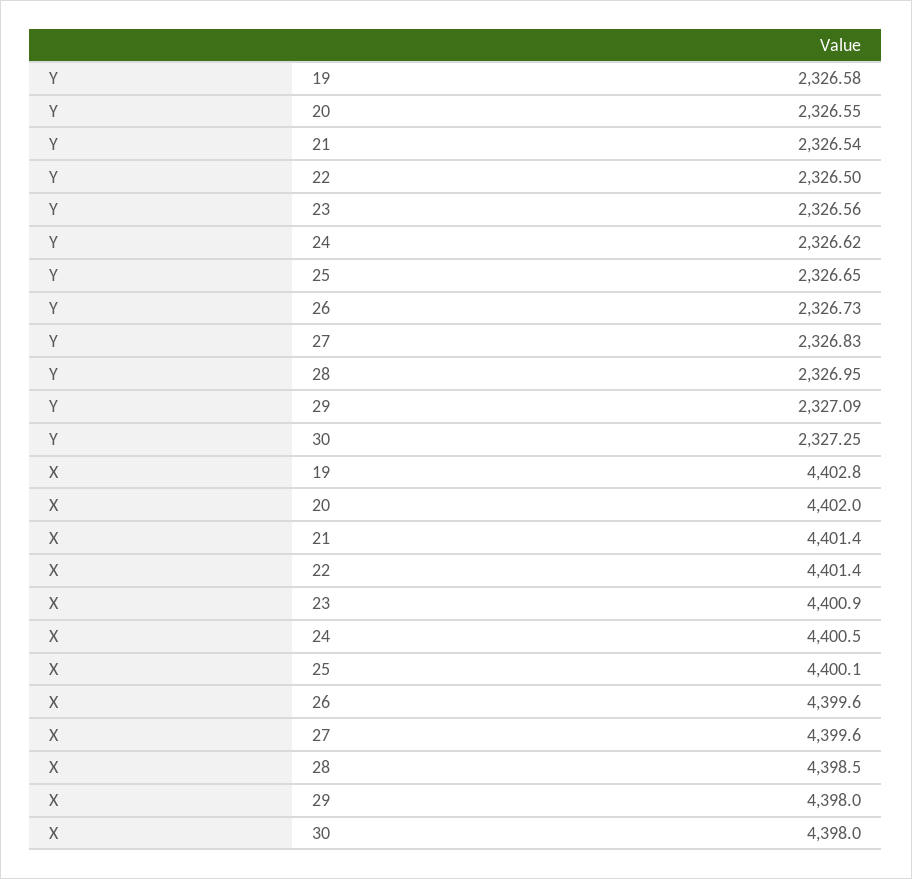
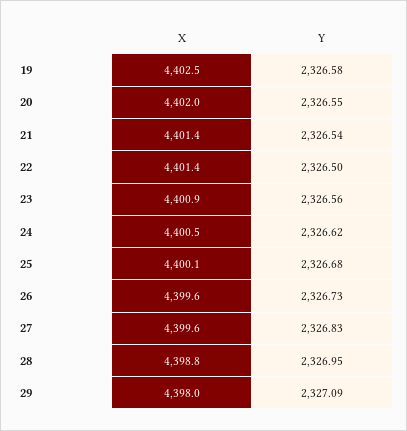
Y, 25: 2326.65 -> 2326.68
Y, 30: 2327.25 -> none
X, 19: 4402.8 -> 4402.5
X, 28: 4398.5 -> 4398.8
X, 30: 4398 -> none

